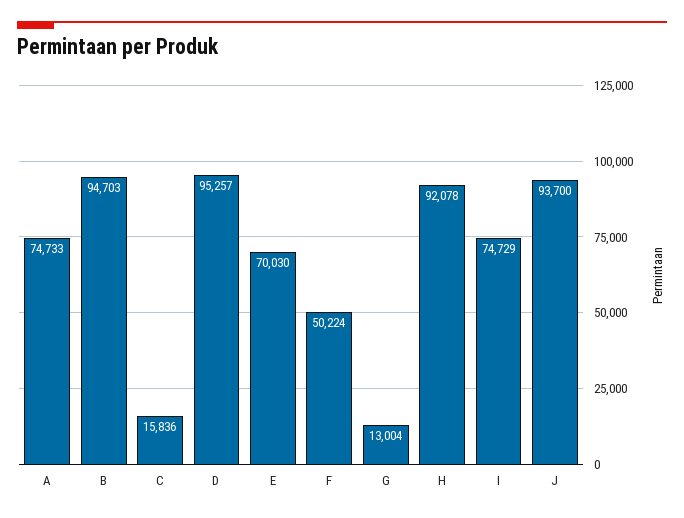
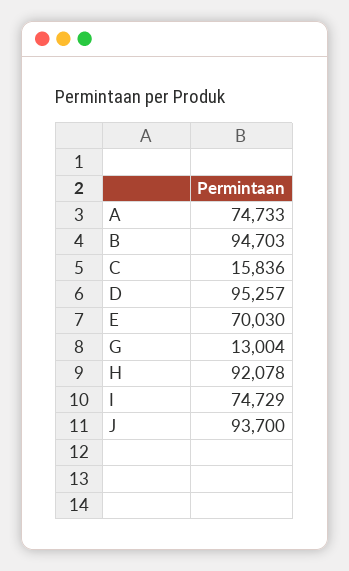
F: 50224 -> none

